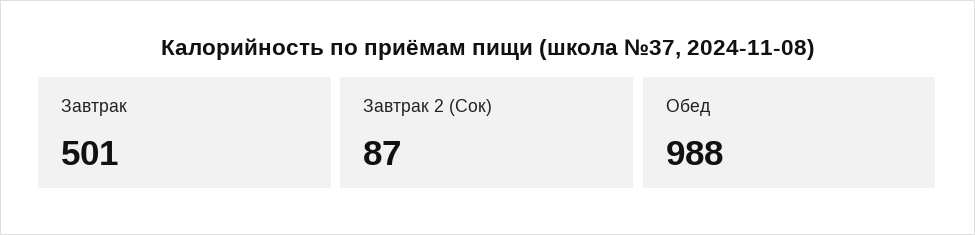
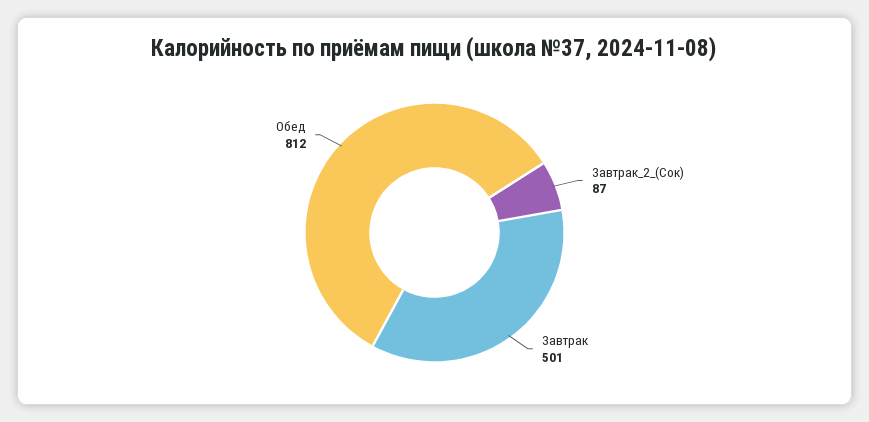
Обед: 988 -> 812

